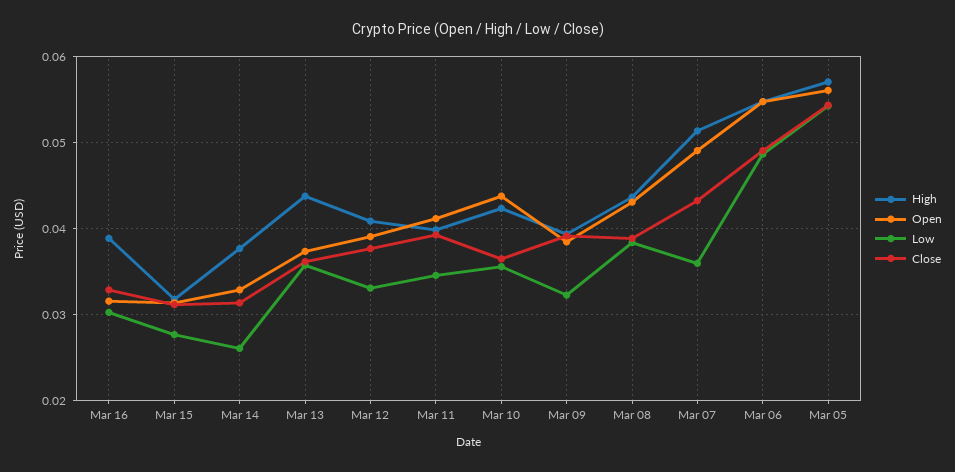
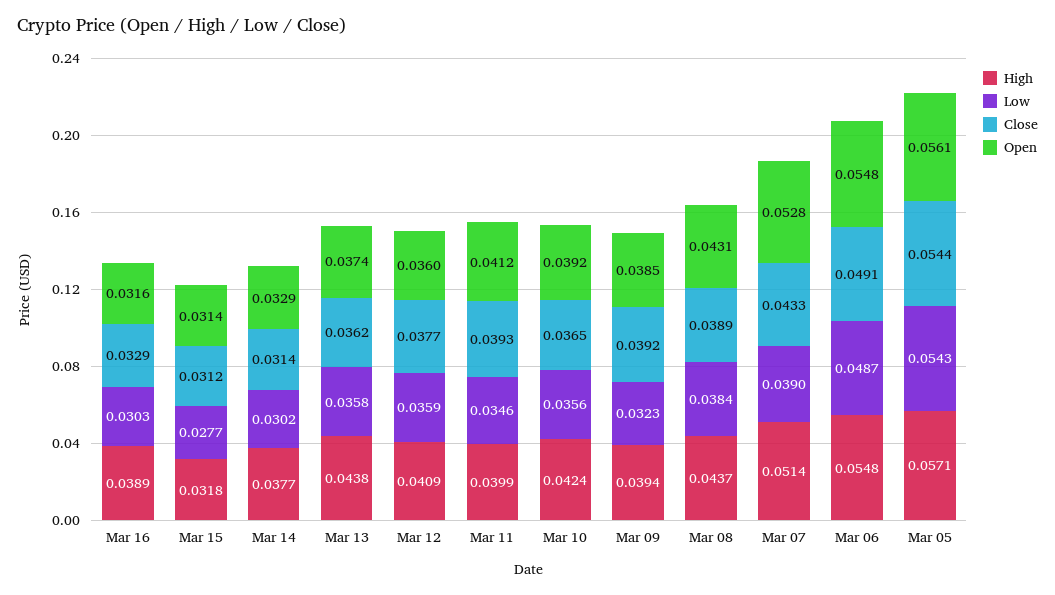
Low, Mar 14: 0.026 -> 0.0302
Open, Mar 12: 0.039 -> 0.036
Low, Mar 12: 0.033 -> 0.0359
Open, Mar 10: 0.044 -> 0.0392
Open, Mar 07: 0.049 -> 0.0528
Low, Mar 07: 0.036 -> 0.039

